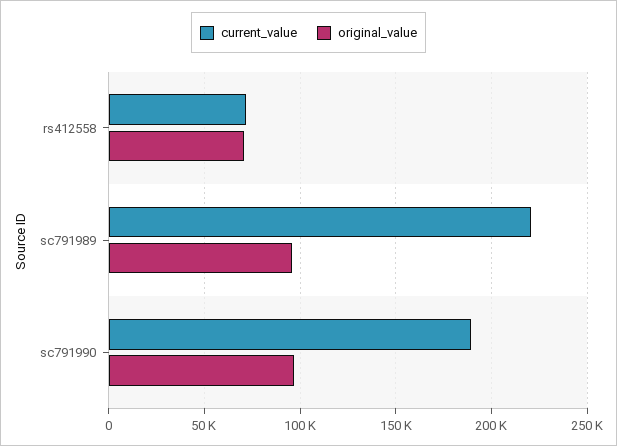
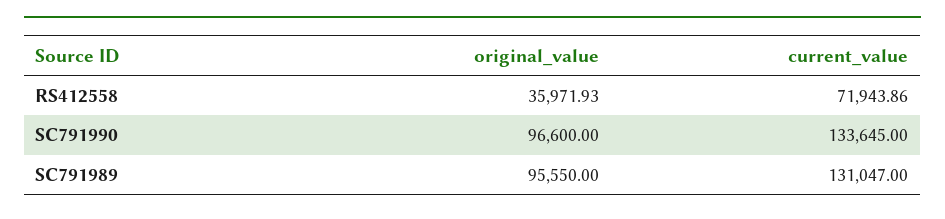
original_value, rs412558: 70000 -> 35971.93
current_value, sc791989: 220000 -> 131047
current_value, sc791990: 190000 -> 133645

